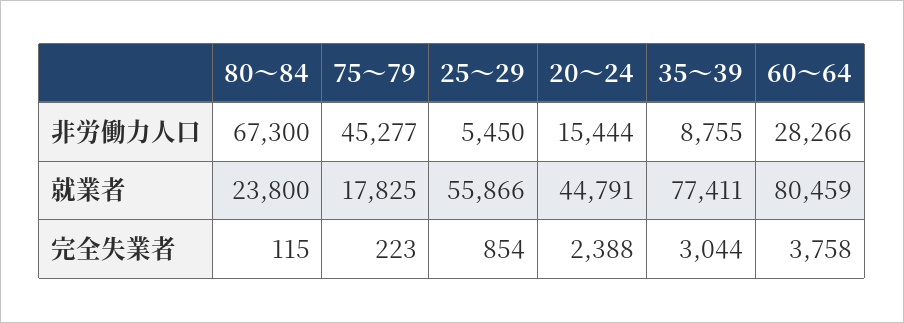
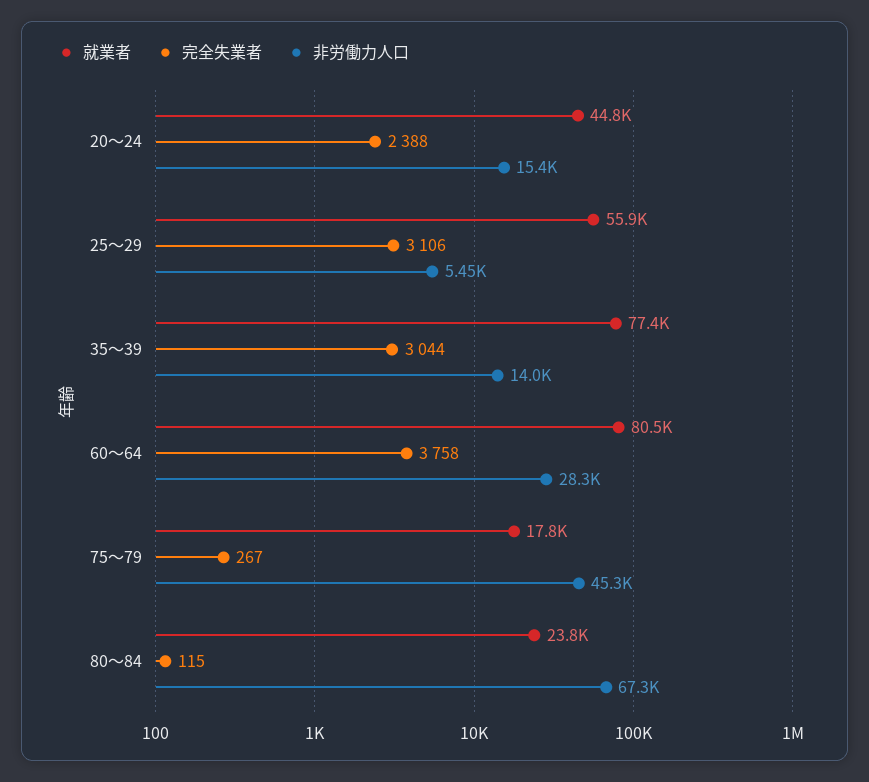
非労働力人口, 35～39: 8755 -> 14000
完全失業者, 75～79: 223 -> 267
完全失業者, 25～29: 854 -> 3106

